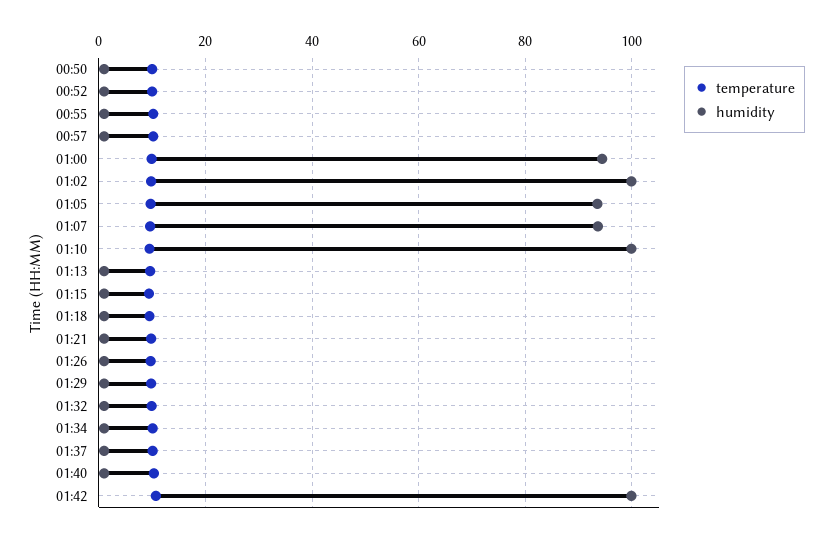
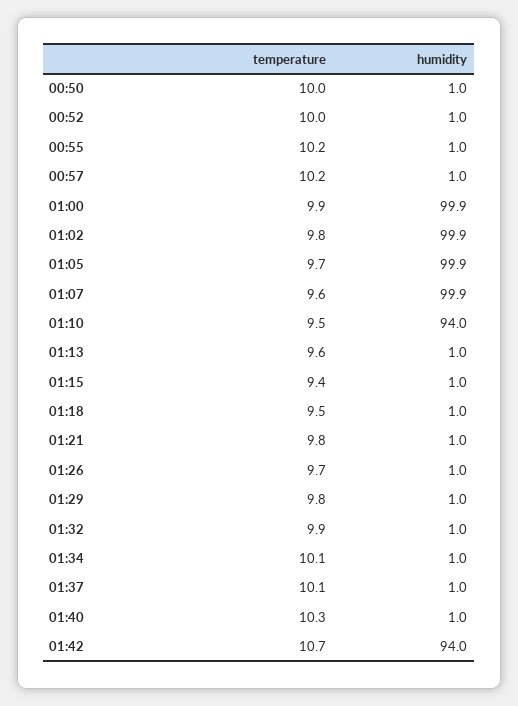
humidity, 01:00: 94 -> 99.9
humidity, 01:05: 94 -> 99.9
humidity, 01:07: 94 -> 99.9
humidity, 01:10: 100 -> 94
humidity, 01:42: 100 -> 94

